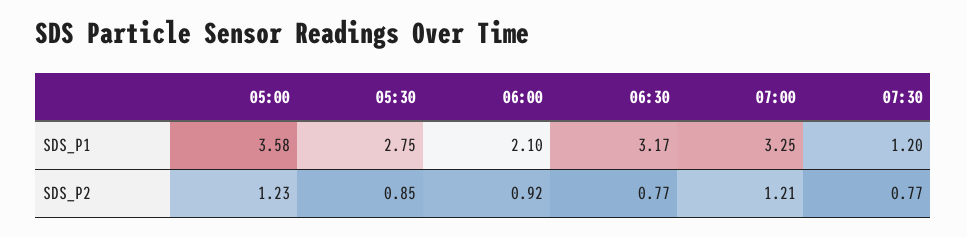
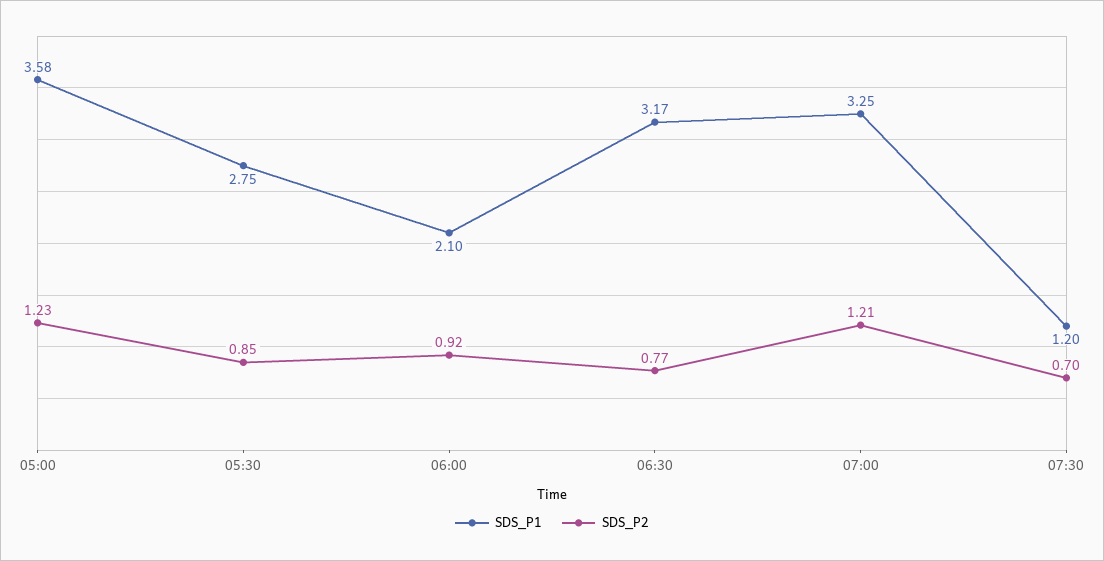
SDS_P2, 07:30: 0.77 -> 0.7

